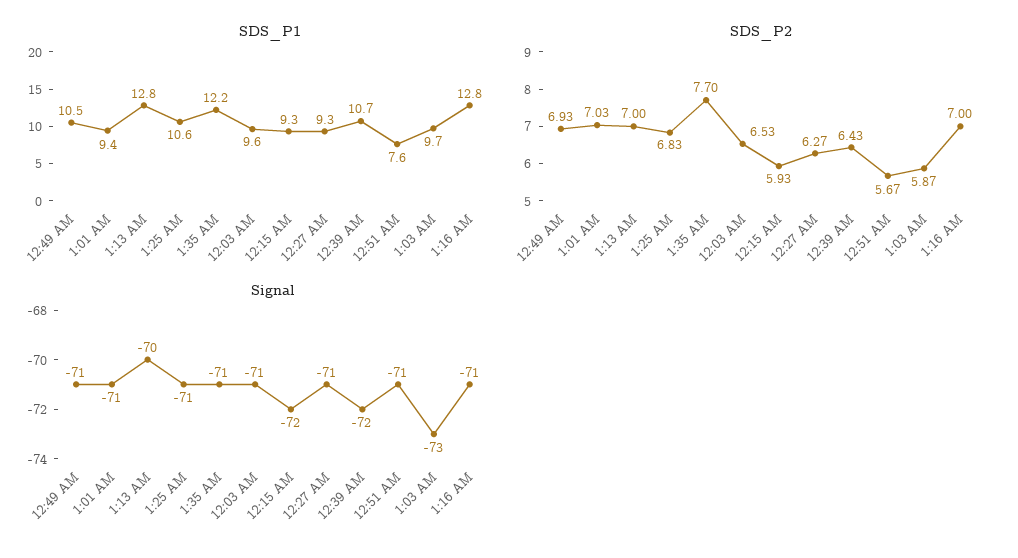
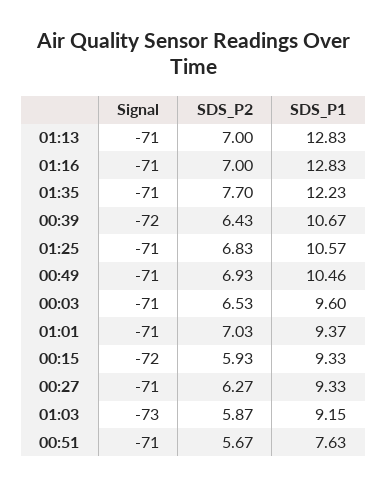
SDS_P1, 1:03 AM: 9.7 -> 9.15
Signal, 1:13 AM: -70 -> -71

